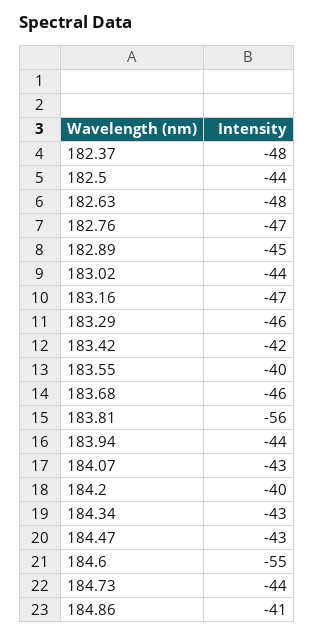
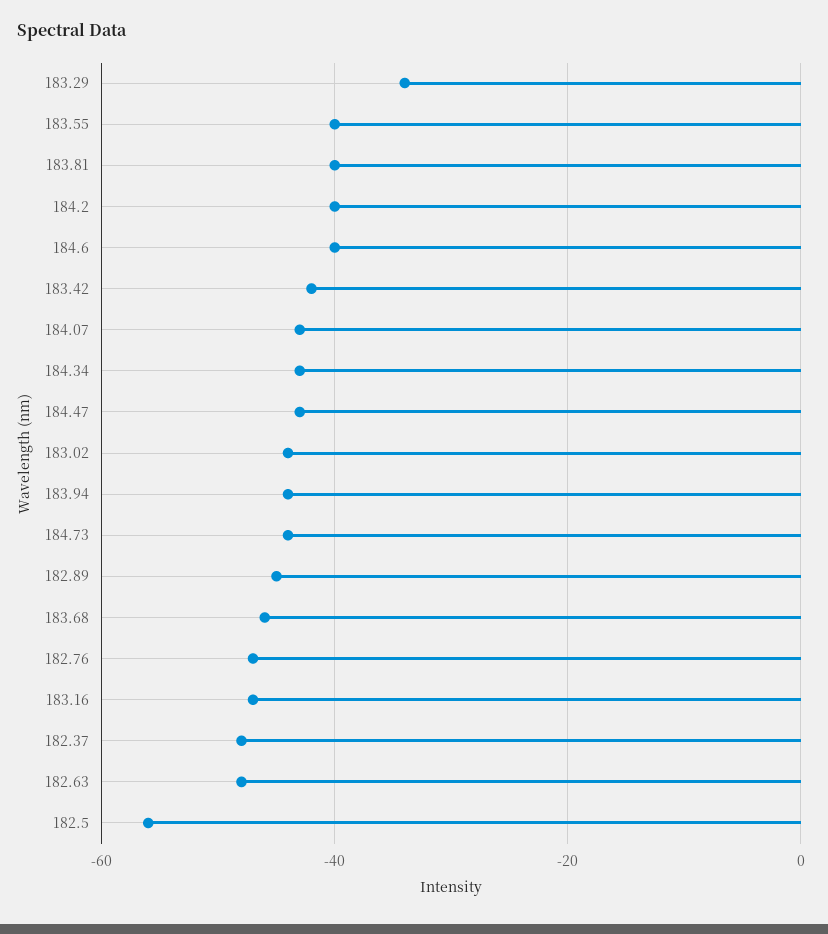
182.5: -44 -> -55
183.29: -46 -> -35
183.81: -56 -> -40
184.6: -55 -> -40
184.86: -41 -> none

